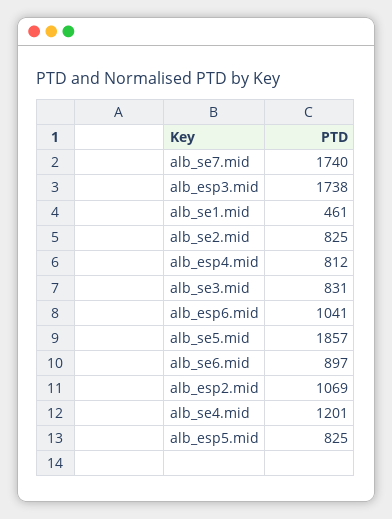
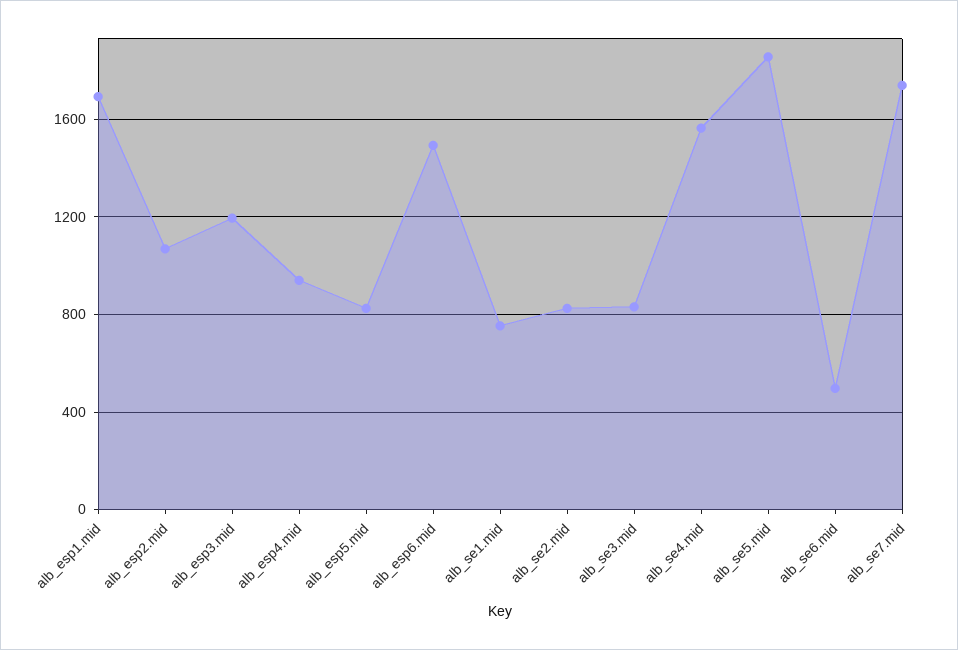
alb_esp3.mid: 1738 -> 1200
alb_se1.mid: 461 -> 750
alb_esp4.mid: 812 -> 950
alb_esp6.mid: 1041 -> 1500
alb_se6.mid: 897 -> 500
alb_se4.mid: 1201 -> 1550
alb_esp1.mid: none -> 1700

